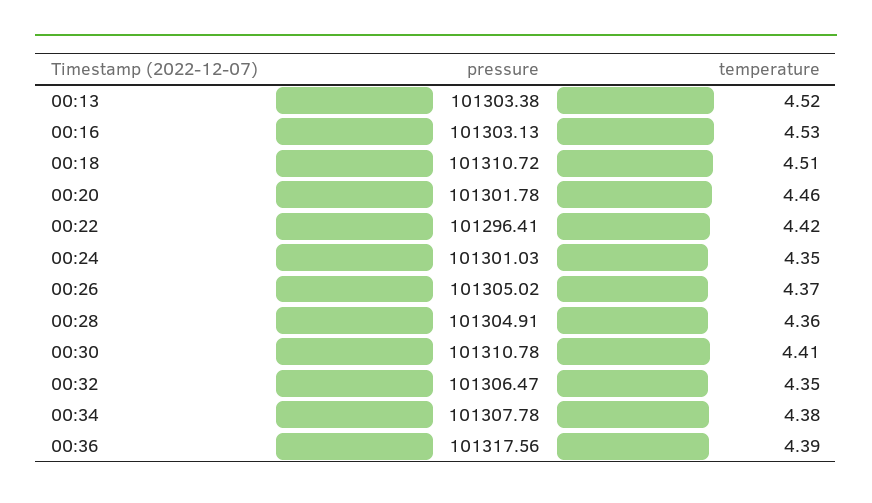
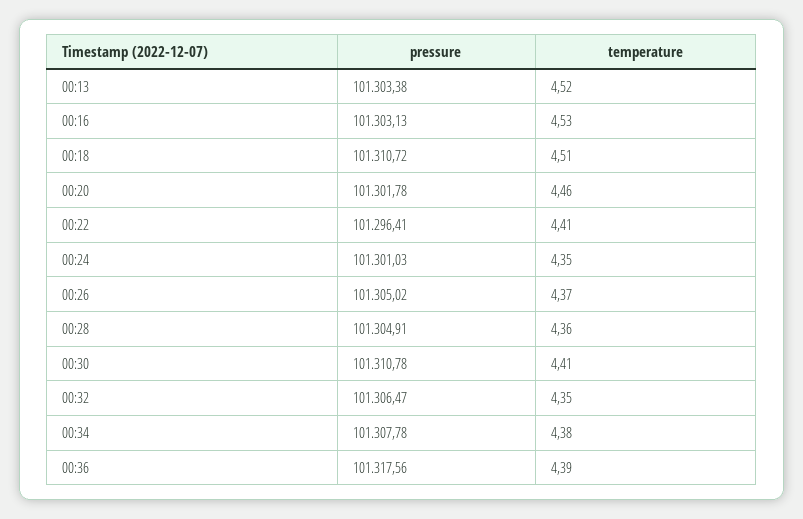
temperature, 00:22: 4.42 -> 4.41

